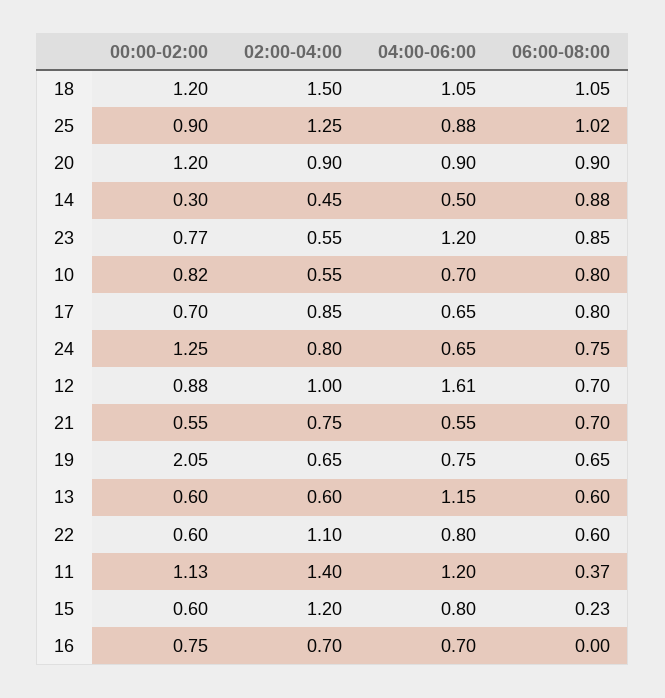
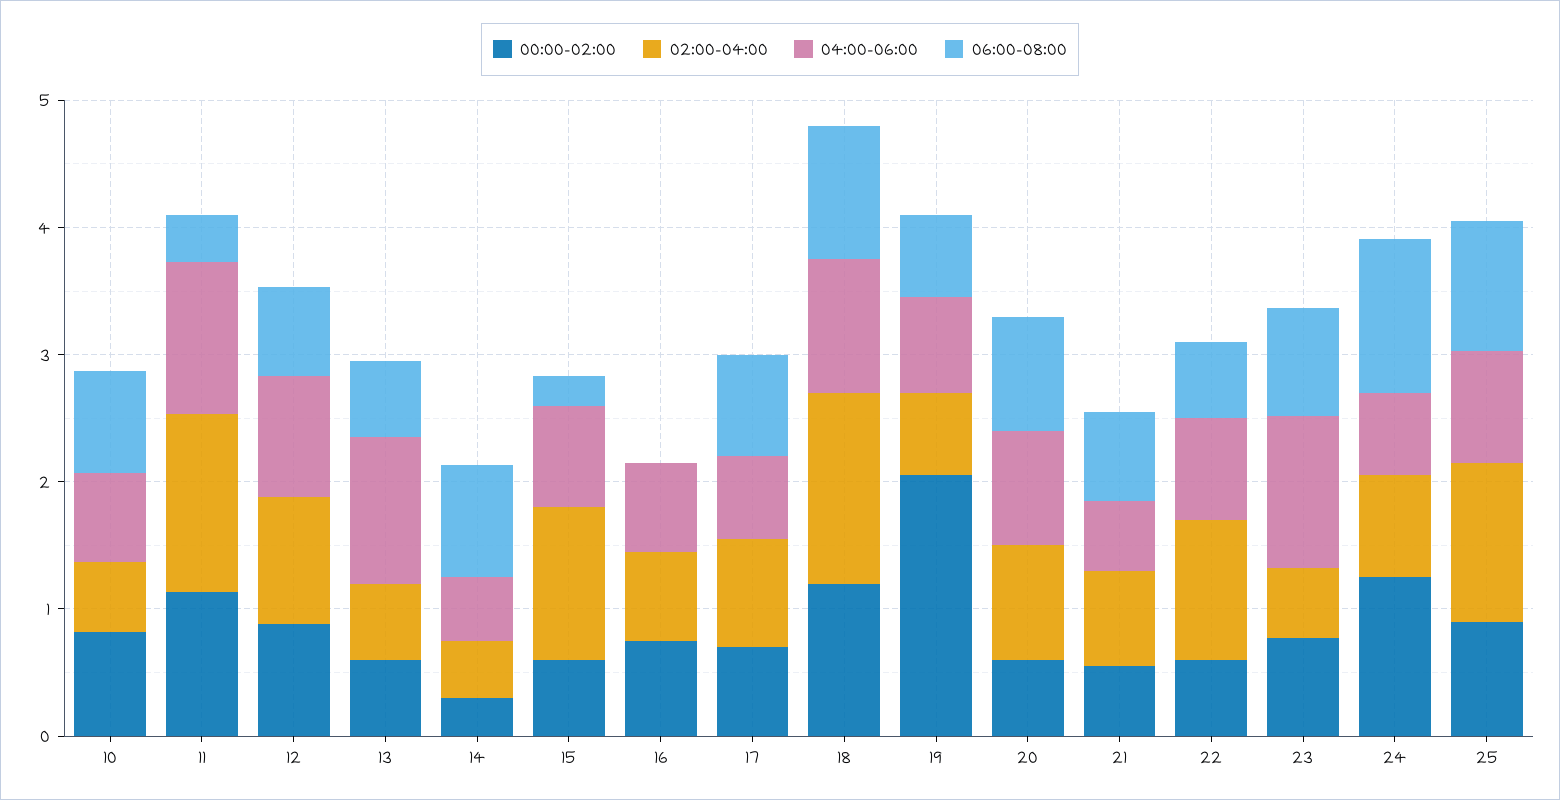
00:00-02:00, 20: 1.2 -> 0.6
06:00-08:00, 24: 0.75 -> 1.2
04:00-06:00, 12: 1.61 -> 1

